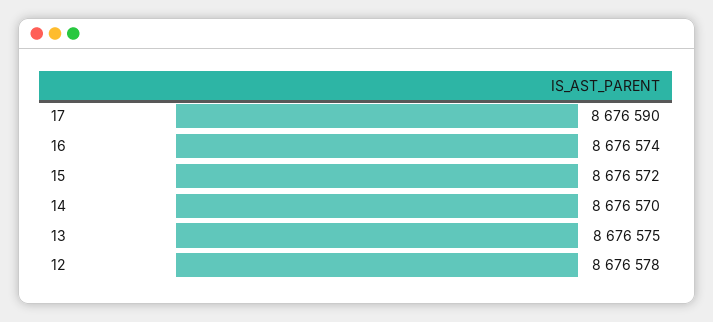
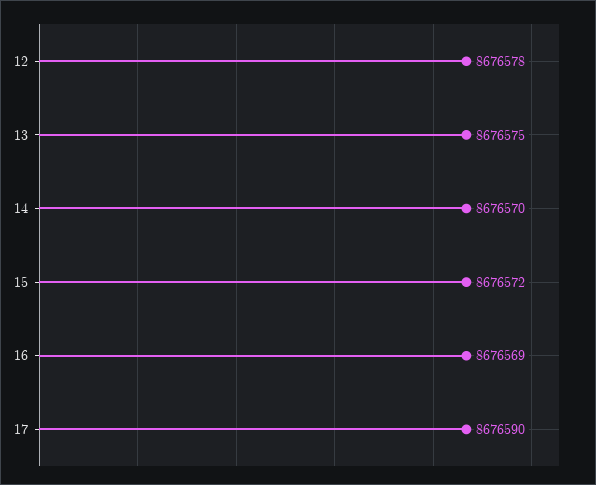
16: 8676574 -> 8676569

